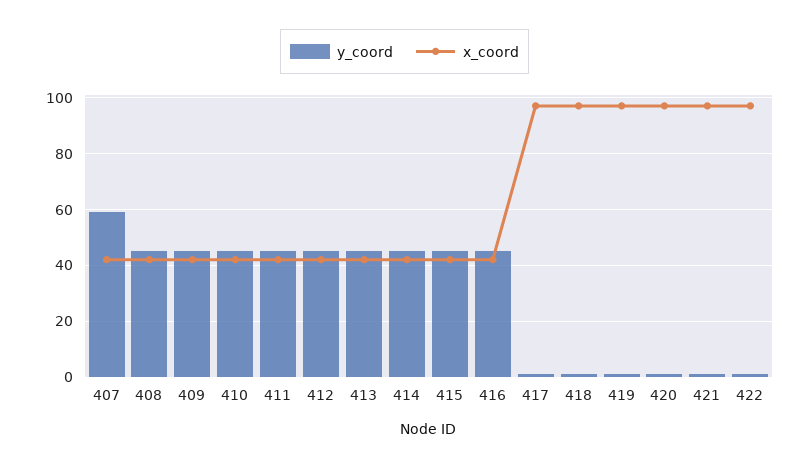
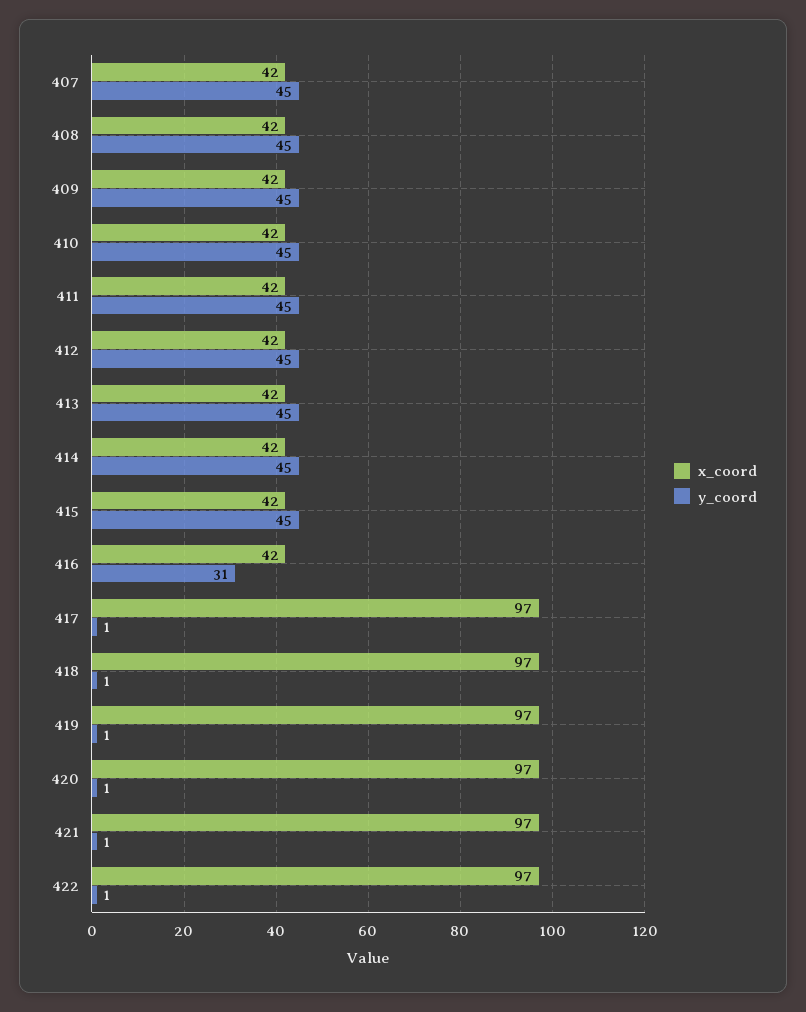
y_coord, 407: 60 -> 45
y_coord, 416: 45 -> 31

